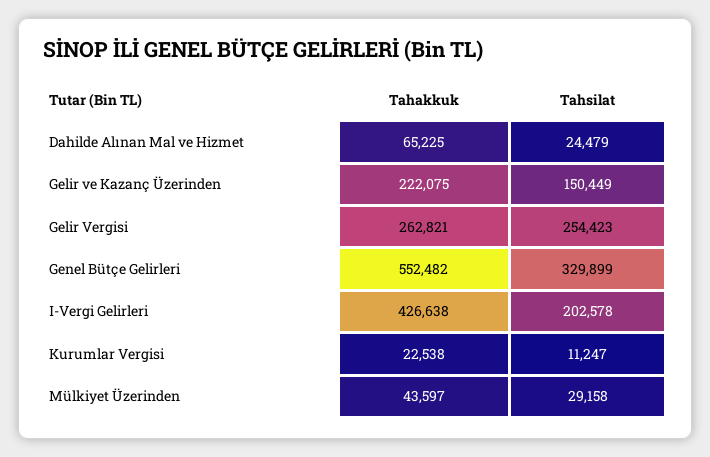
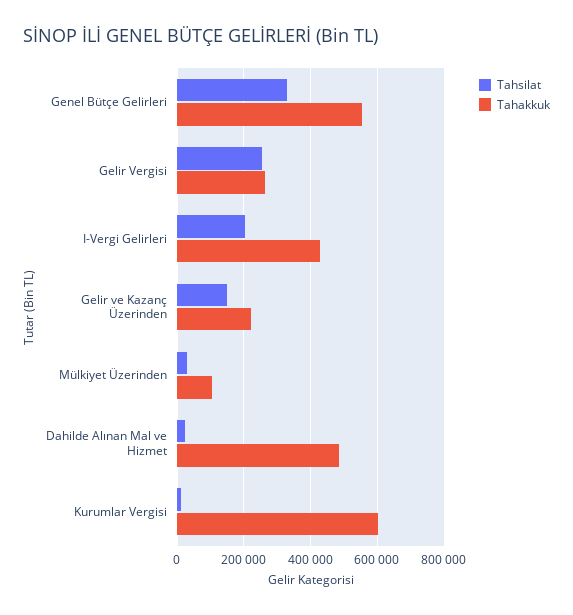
Tahakkuk, Dahilde Alınan Mal ve Hizmet: 65225 -> 480000
Tahakkuk, Kurumlar Vergisi: 22538 -> 600000
Tahakkuk, Mülkiyet Üzerinden: 43597 -> 100000

